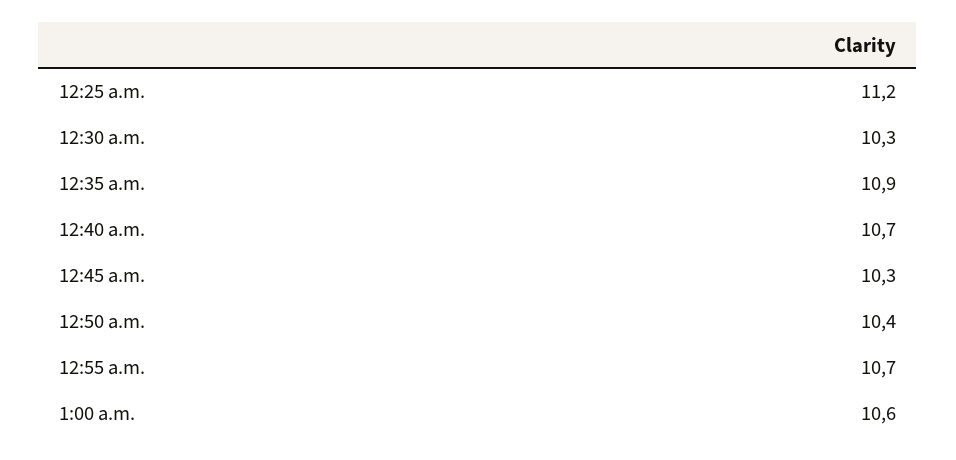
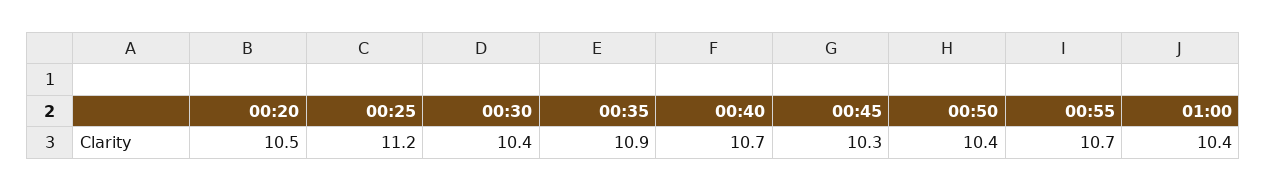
12:30 a.m.: 10.3 -> 10.4
1:00 a.m.: 10.6 -> 10.4
00:20: none -> 10.5

